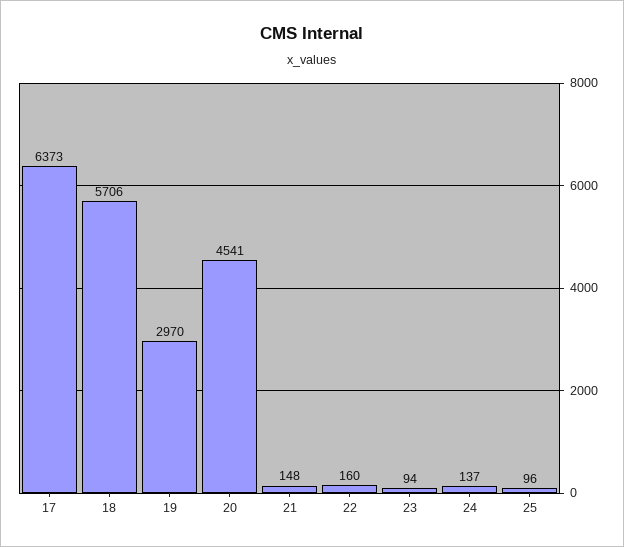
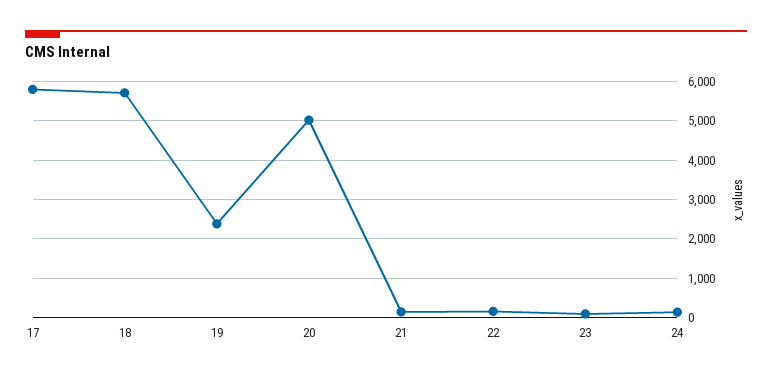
17: 6373 -> 5800
19: 2970 -> 2400
20: 4541 -> 5000
25: 96 -> none

